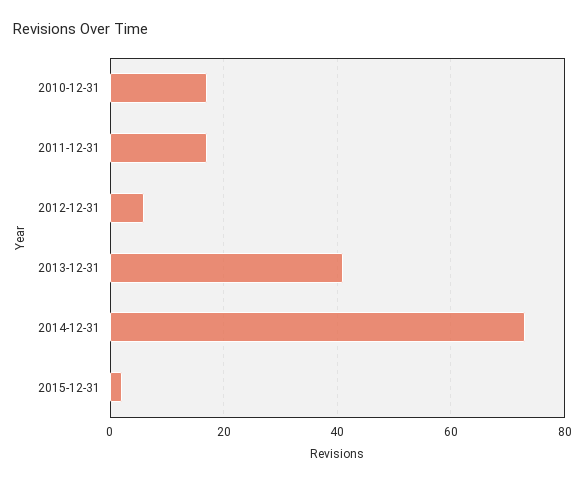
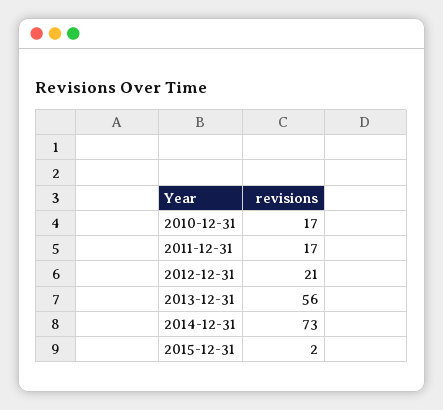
2012-12-31: 5 -> 21
2013-12-31: 40 -> 56

